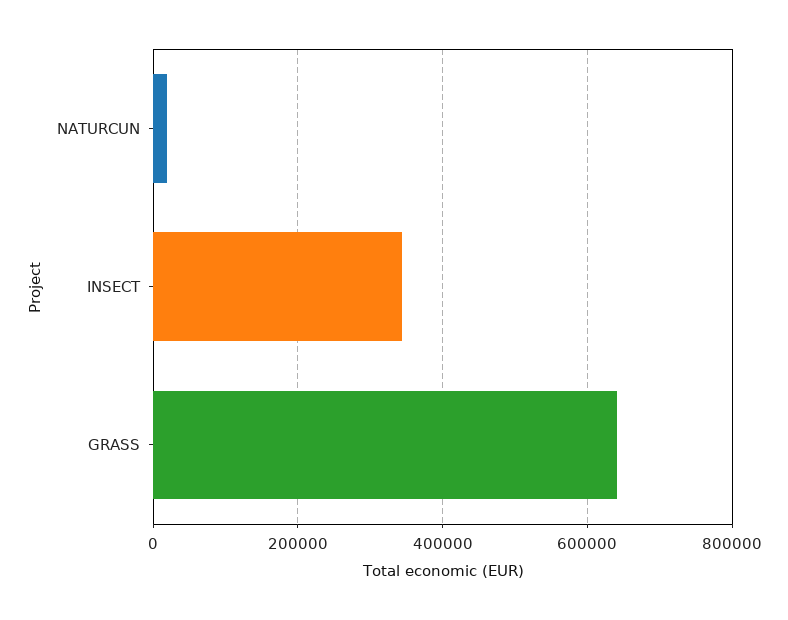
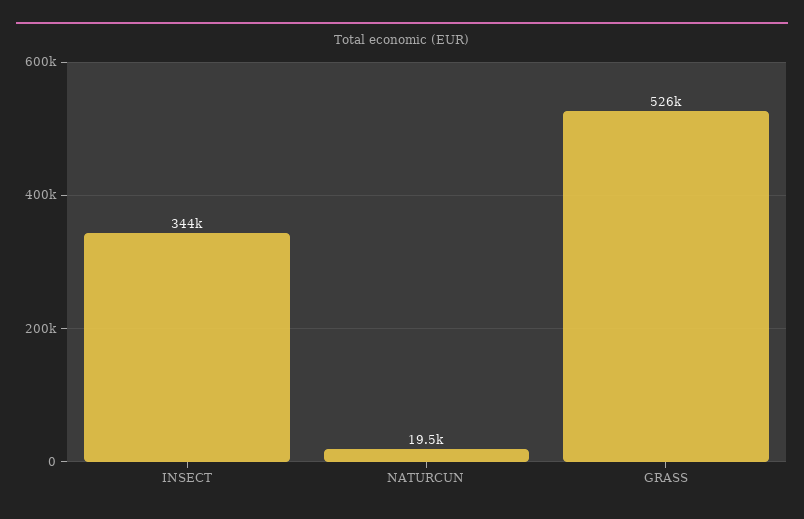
GRASS: 640000 -> 526000

